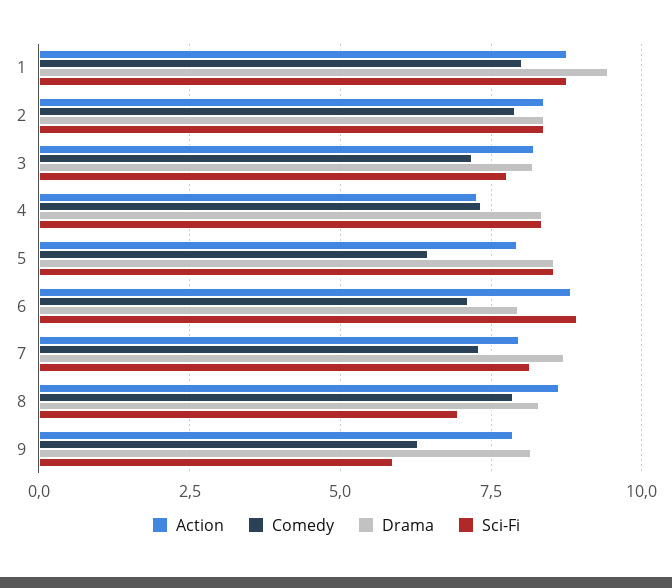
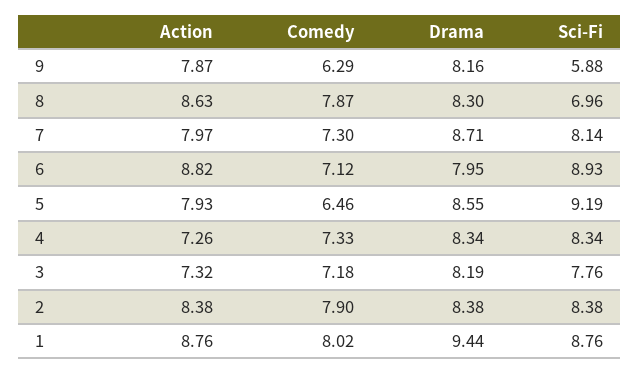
Action, 3: 8.25 -> 7.32
Sci-Fi, 5: 8.5 -> 9.19

